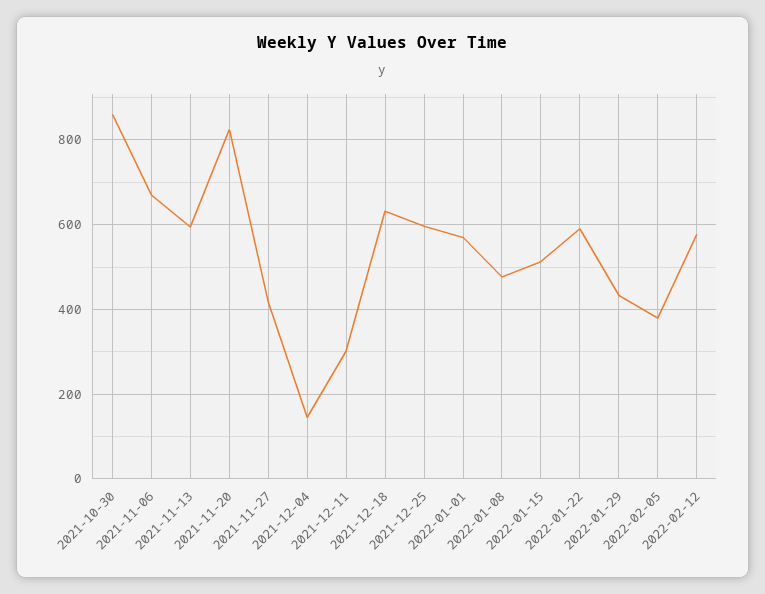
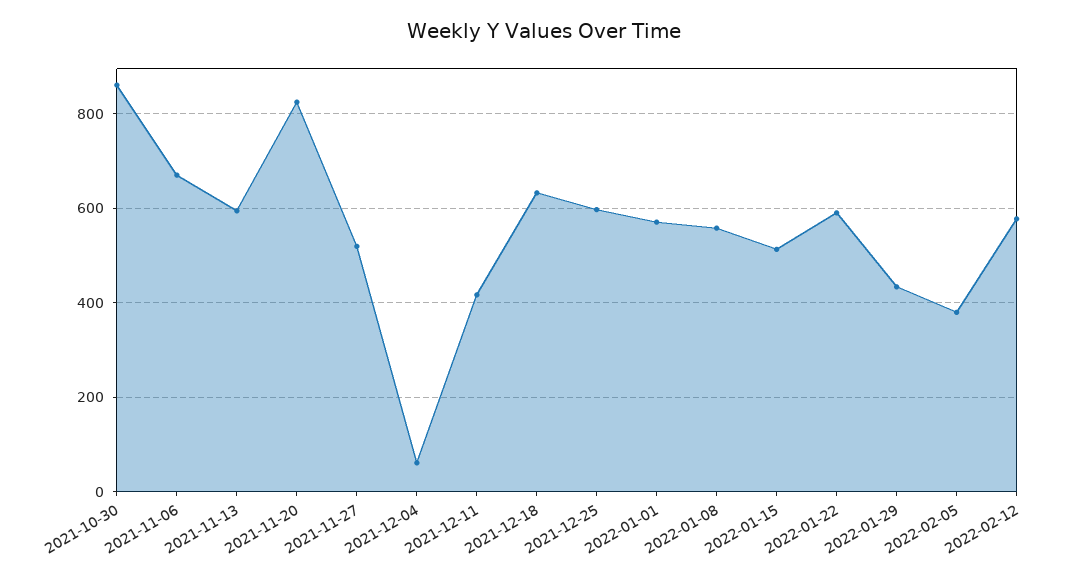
2021-11-27: 420 -> 520
2021-12-04: 140 -> 60
2021-12-11: 300 -> 420
2022-01-08: 480 -> 560

